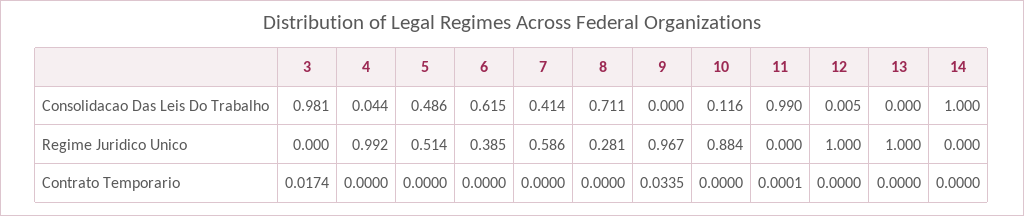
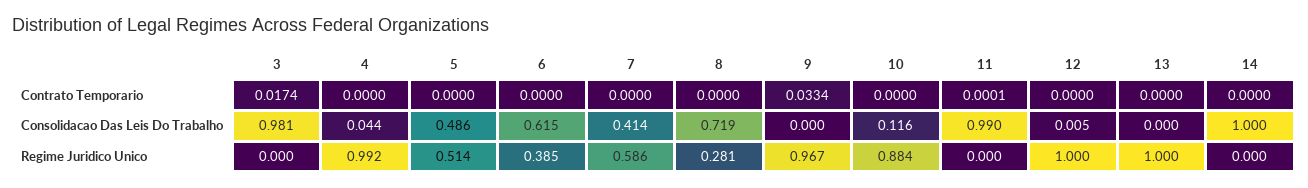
8, Consolidacao Das Leis Do Trabalho: 0.711 -> 0.719
9, Contrato Temporario: 0.0335 -> 0.0334

